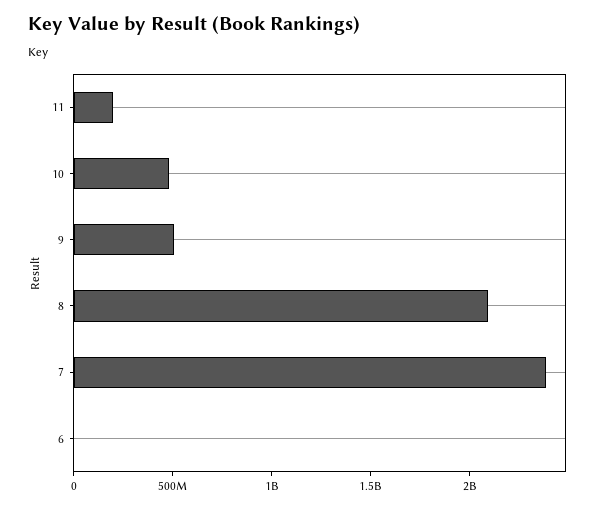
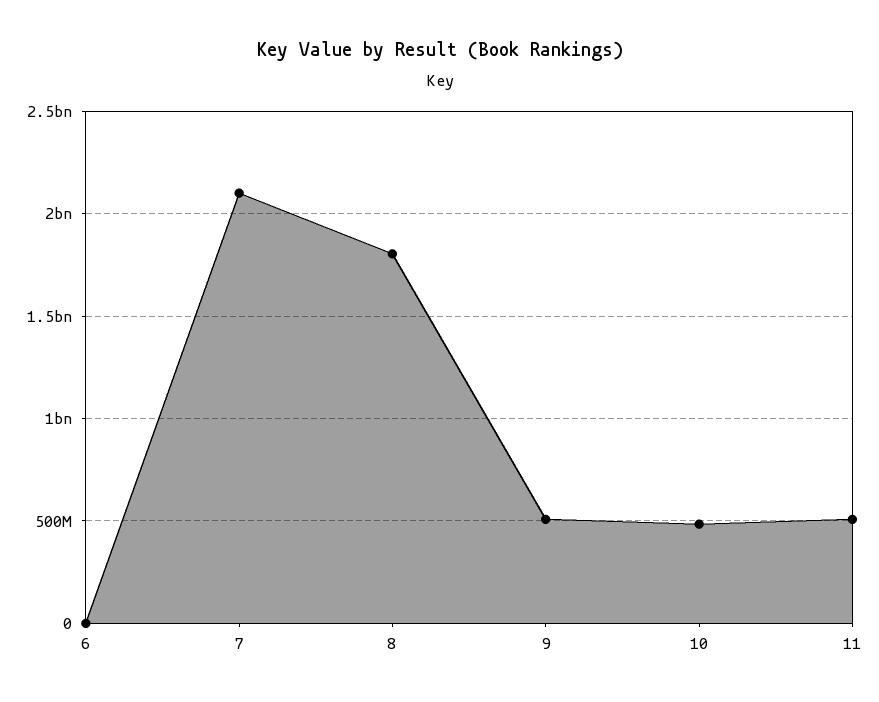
11: 200000000 -> 500000000
8: 2100000000 -> 1800000000
7: 2400000000 -> 2100000000

